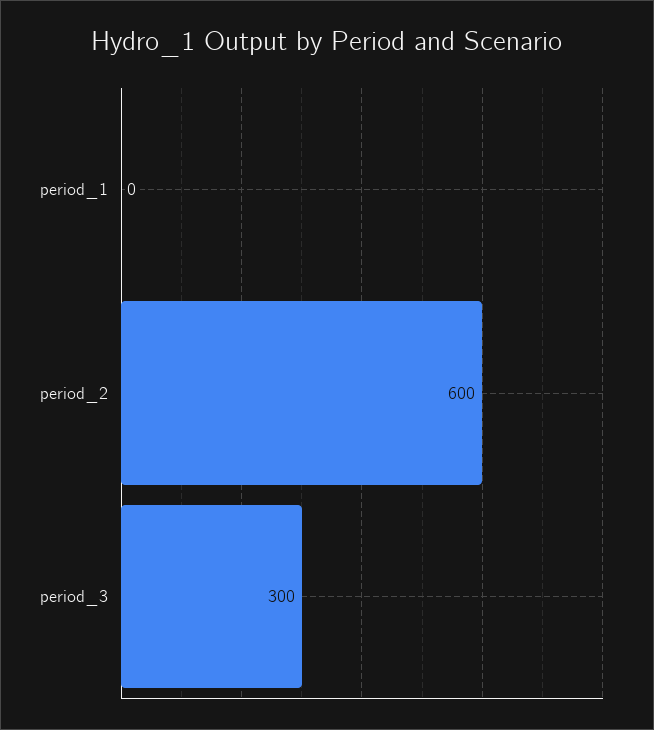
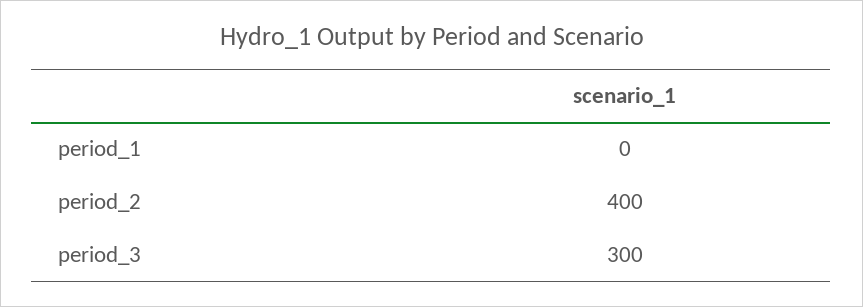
period_2: 600 -> 400

